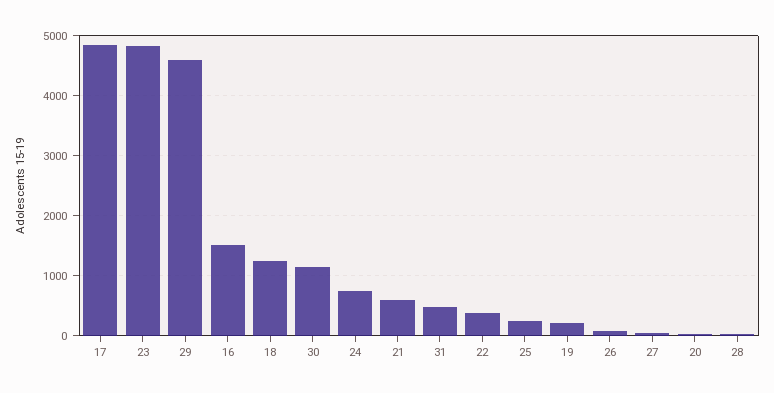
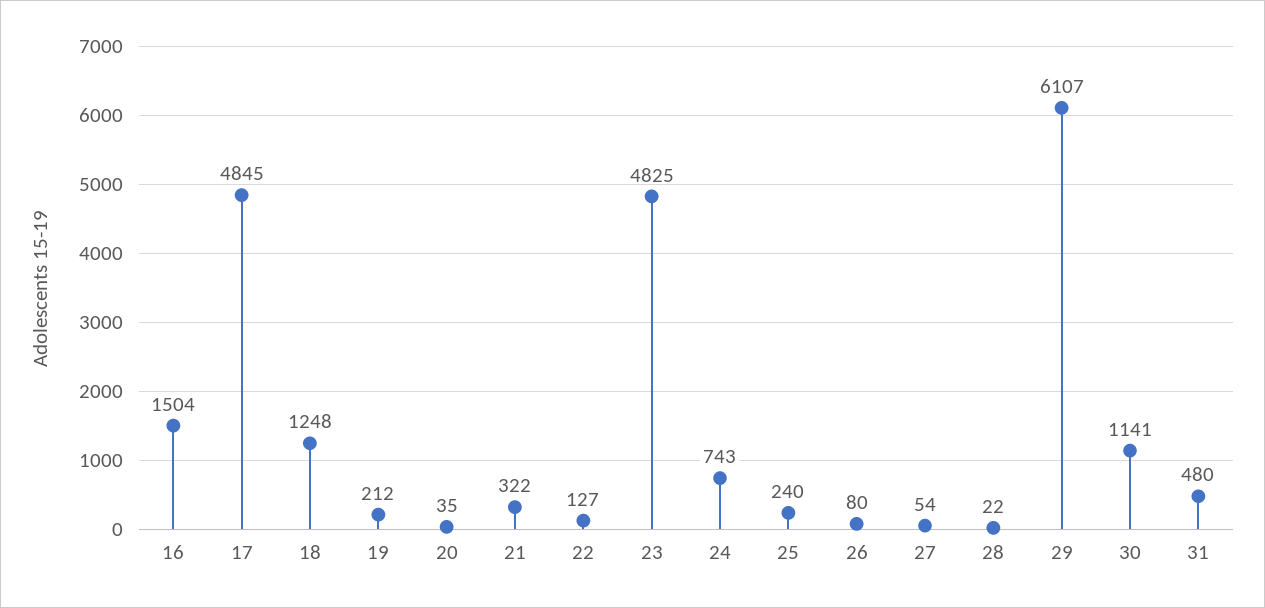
29: 4600 -> 6107
21: 600 -> 322
22: 400 -> 127

